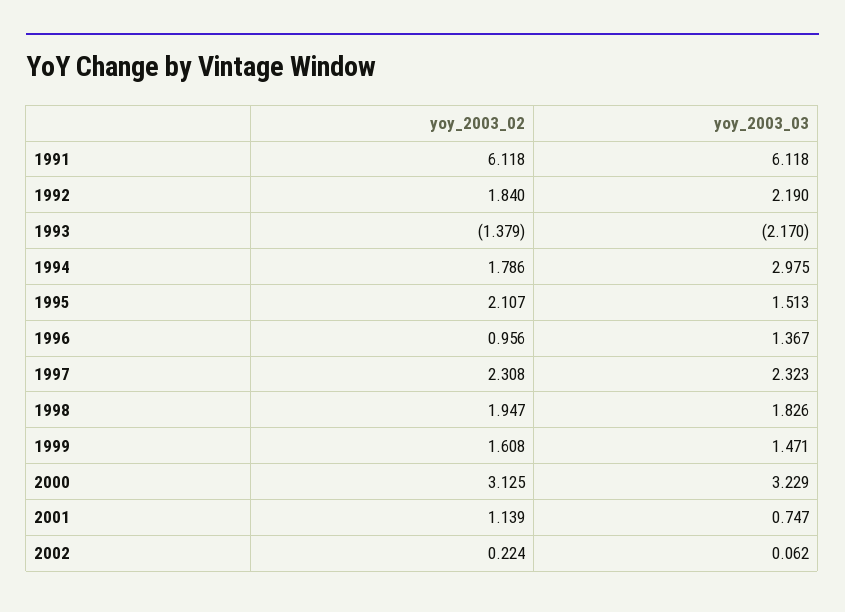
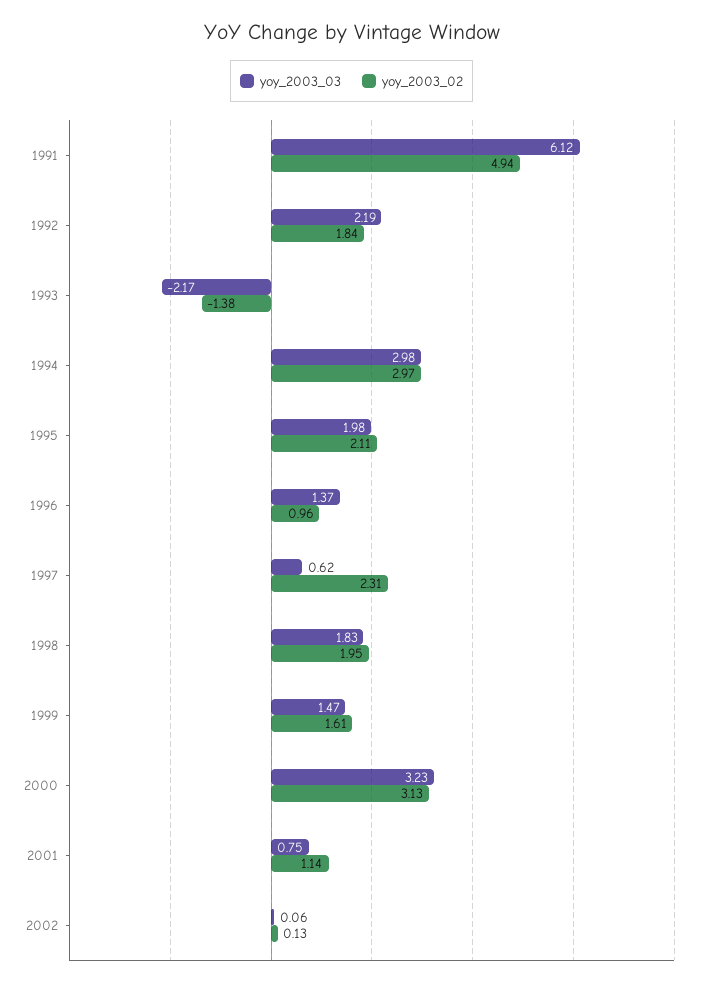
yoy_2003_02, 1991: 6.118 -> 4.94
yoy_2003_02, 1994: 1.786 -> 2.97
yoy_2003_03, 1995: 1.513 -> 1.98
yoy_2003_03, 1997: 2.323 -> 0.62
yoy_2003_02, 2002: 0.224 -> 0.13

